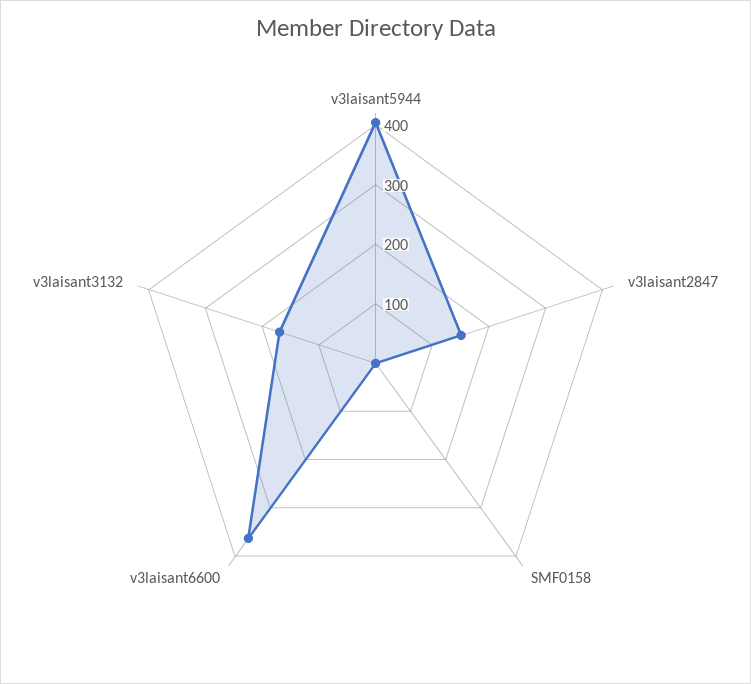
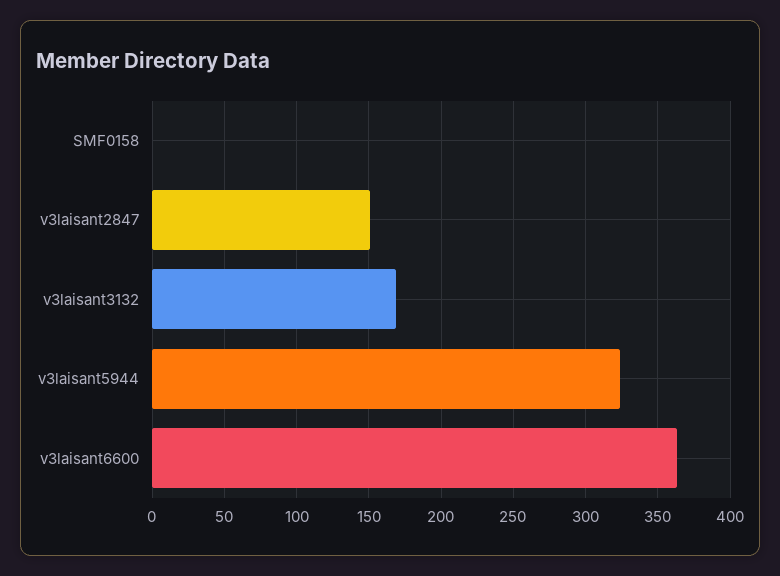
v3laisant5944: 400 -> 325

